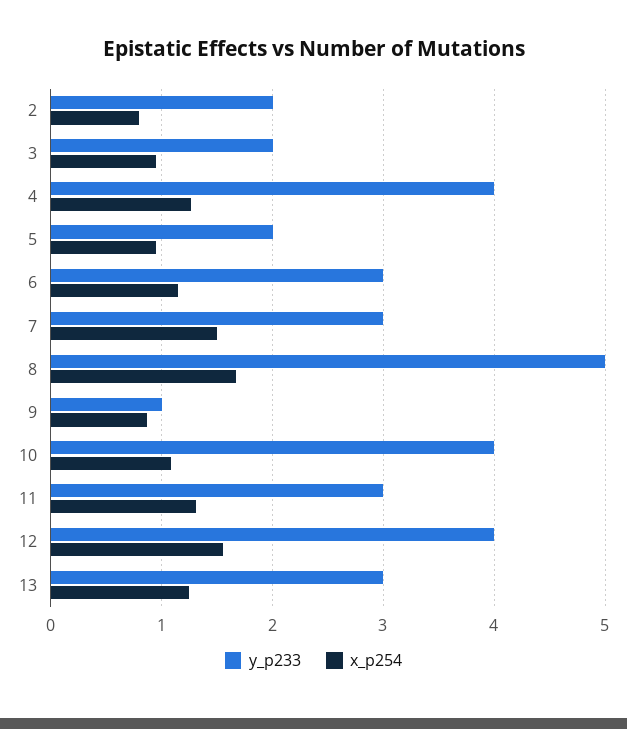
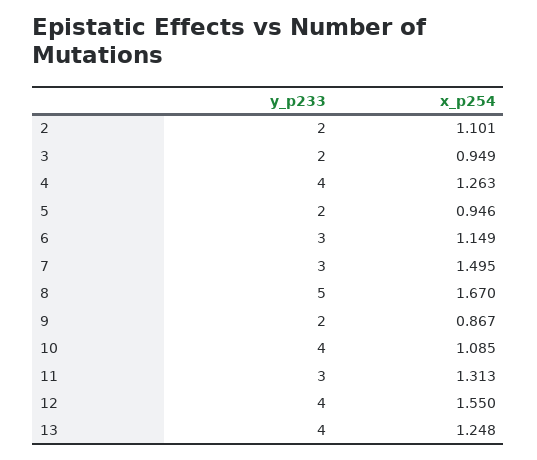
x_p254, 2: 0.8 -> 1.101
y_p233, 9: 1 -> 2
y_p233, 13: 3 -> 4

